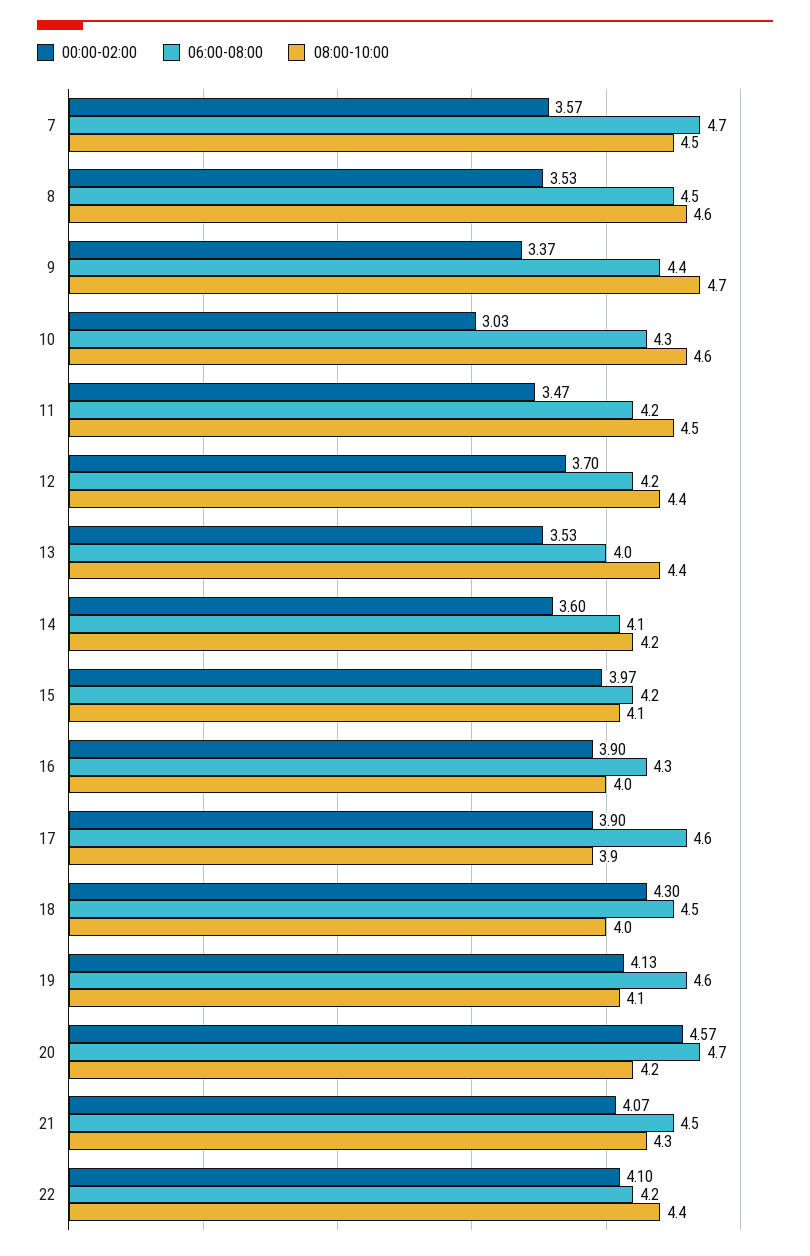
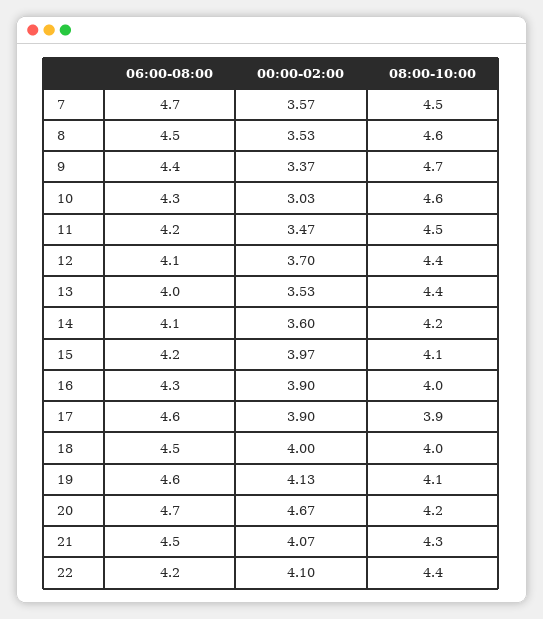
06:00-08:00, 12: 4.2 -> 4.1
00:00-02:00, 18: 4.3 -> 4
00:00-02:00, 20: 4.57 -> 4.67

